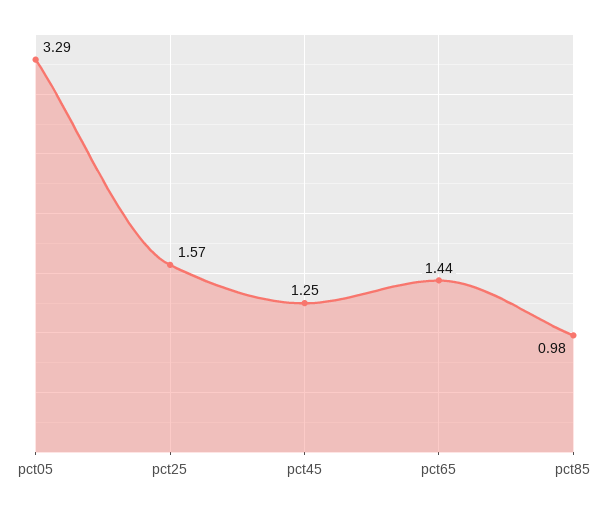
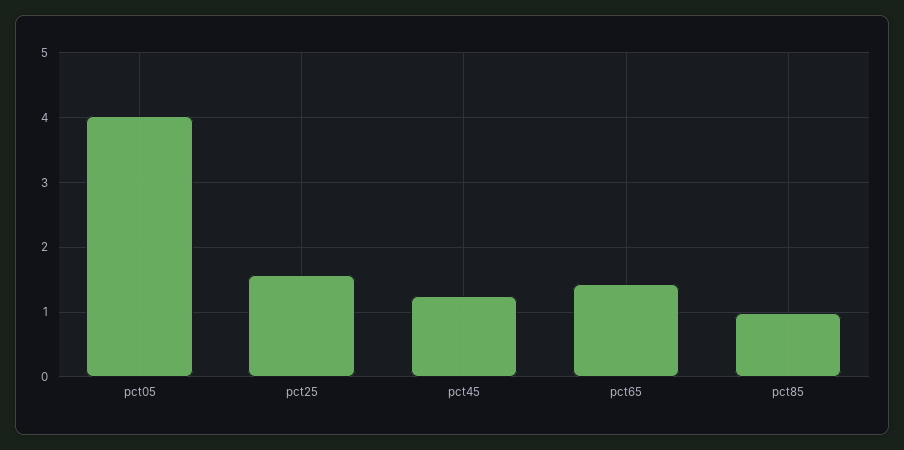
pct05: 3.29 -> 4

